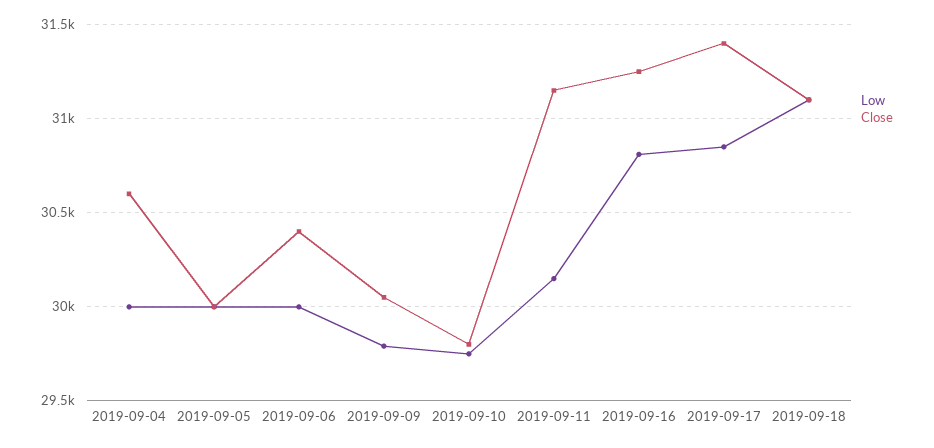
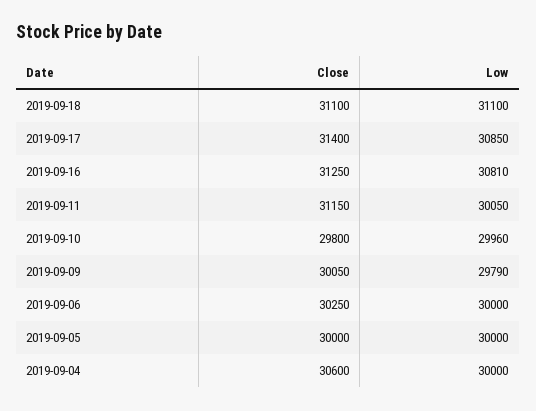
Close, 2019-09-06: 30400 -> 30250
Low, 2019-09-10: 29750 -> 29960
Low, 2019-09-11: 30150 -> 30050

